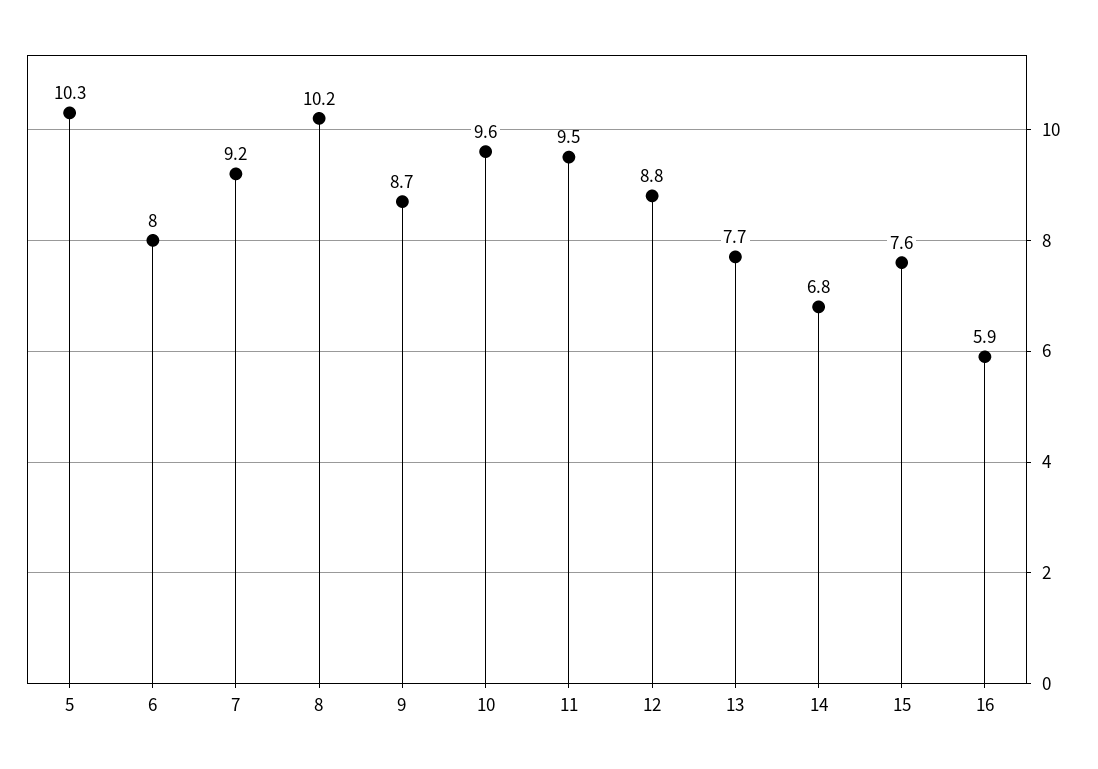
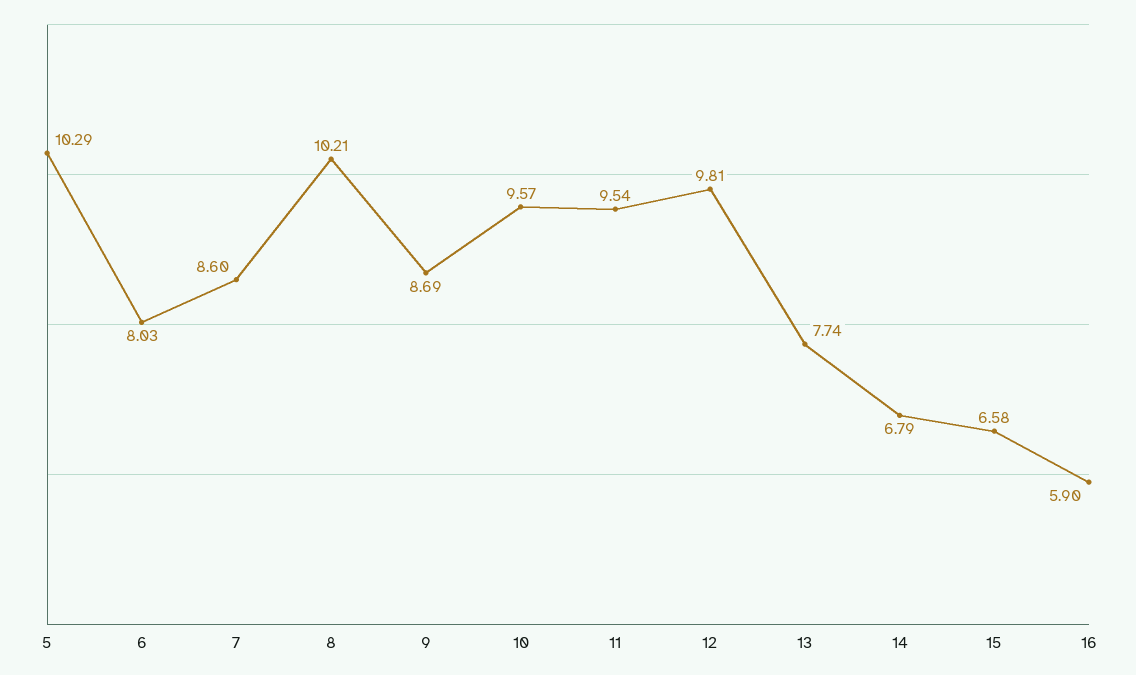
7: 9.2 -> 8.6
12: 8.8 -> 9.81
15: 7.6 -> 6.58

